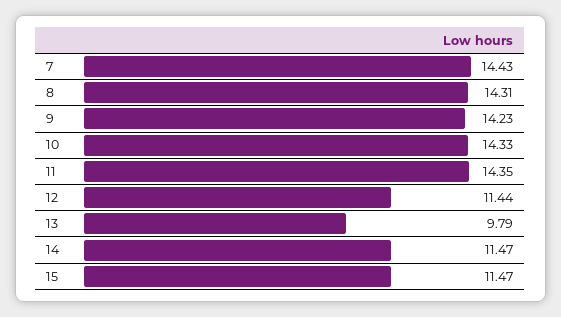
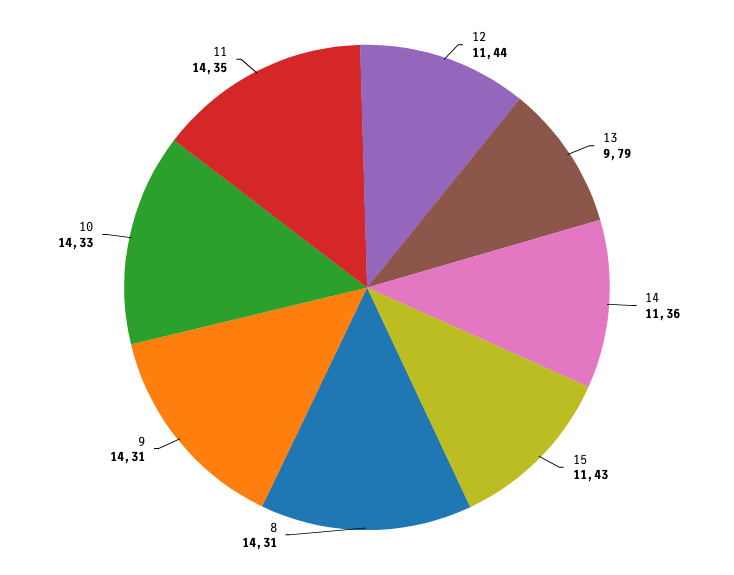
7: 14.43 -> none
9: 14.23 -> 14.31
14: 11.47 -> 11.36
15: 11.47 -> 11.43

